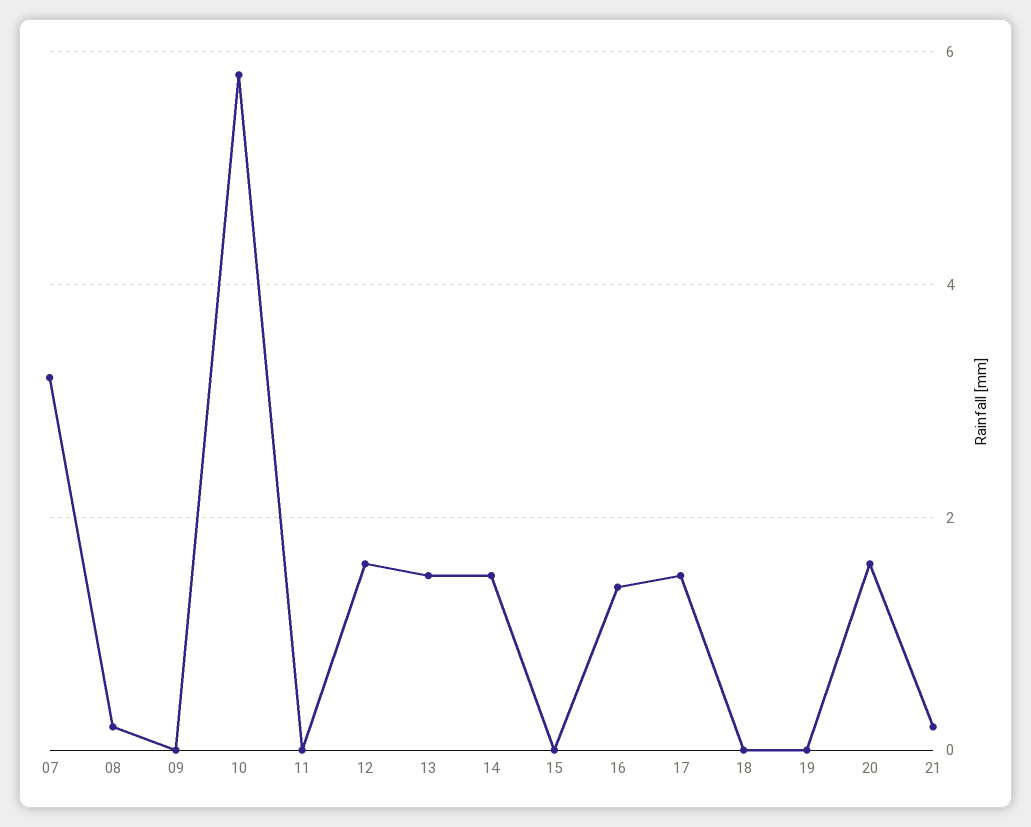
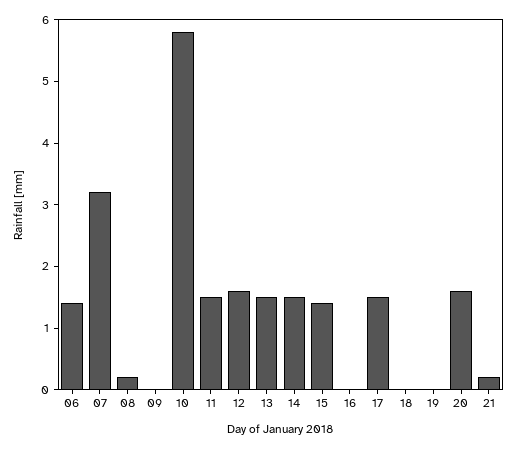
11: 0 -> 1.5
15: 0 -> 1.5
16: 1.5 -> 0
06: none -> 1.5

